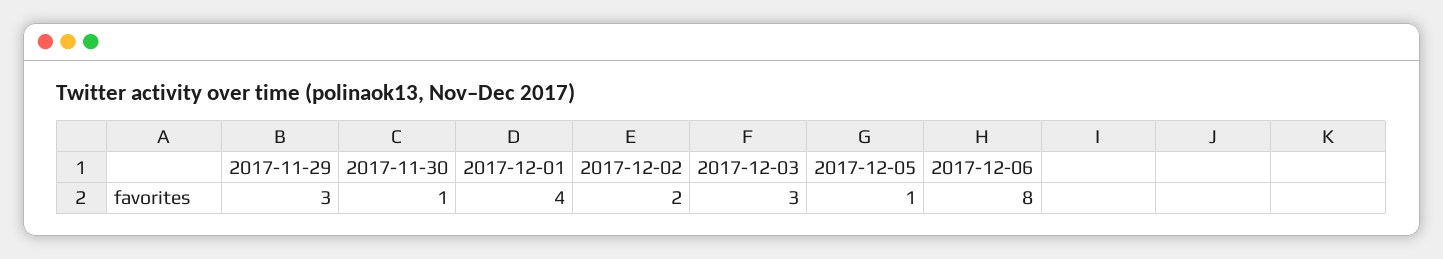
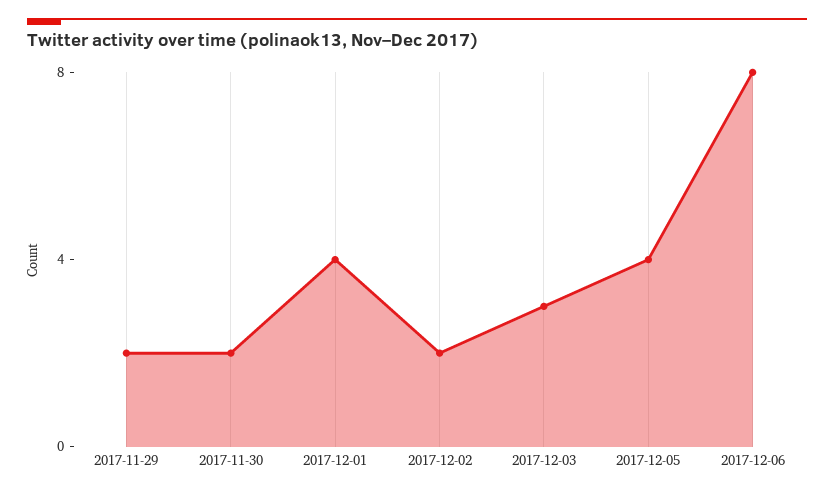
2017-11-29: 3 -> 2
2017-11-30: 1 -> 2
2017-12-05: 1 -> 4

